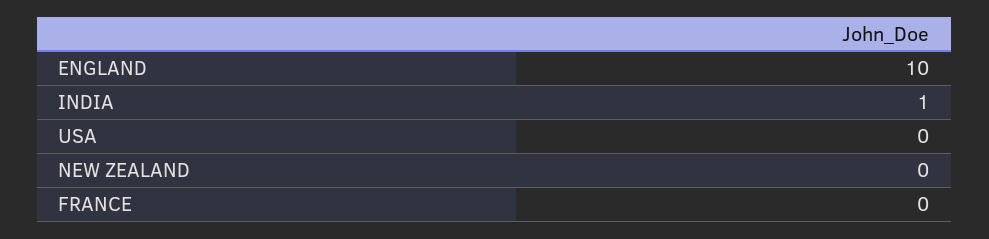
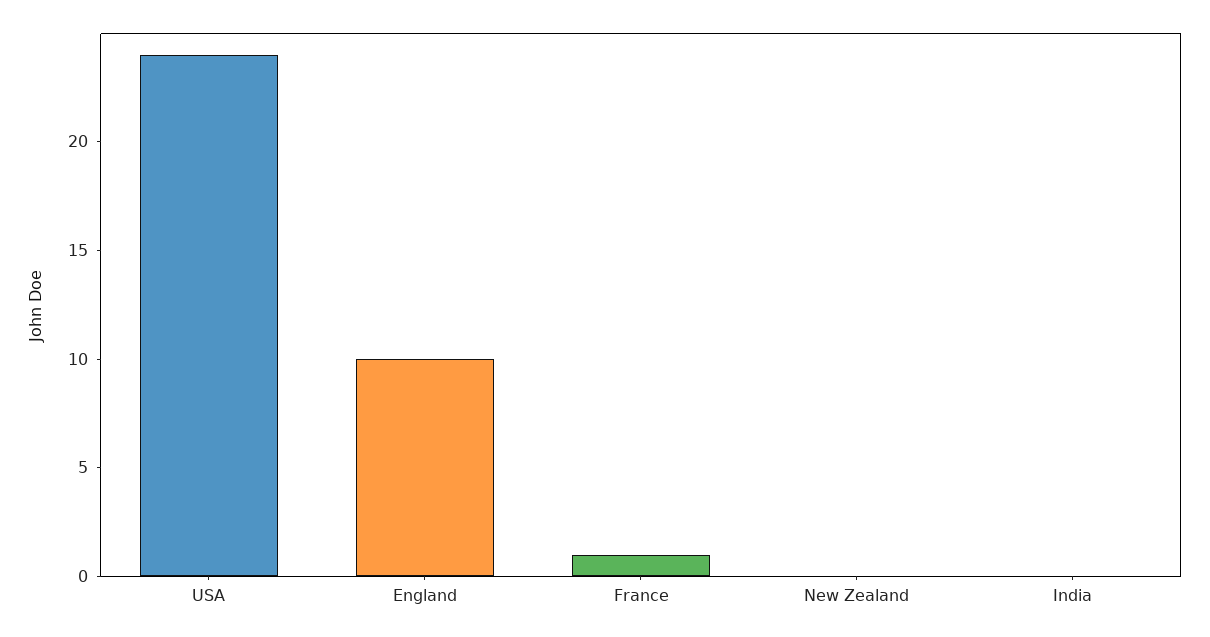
INDIA: 1 -> 0
USA: 0 -> 24
FRANCE: 0 -> 1

